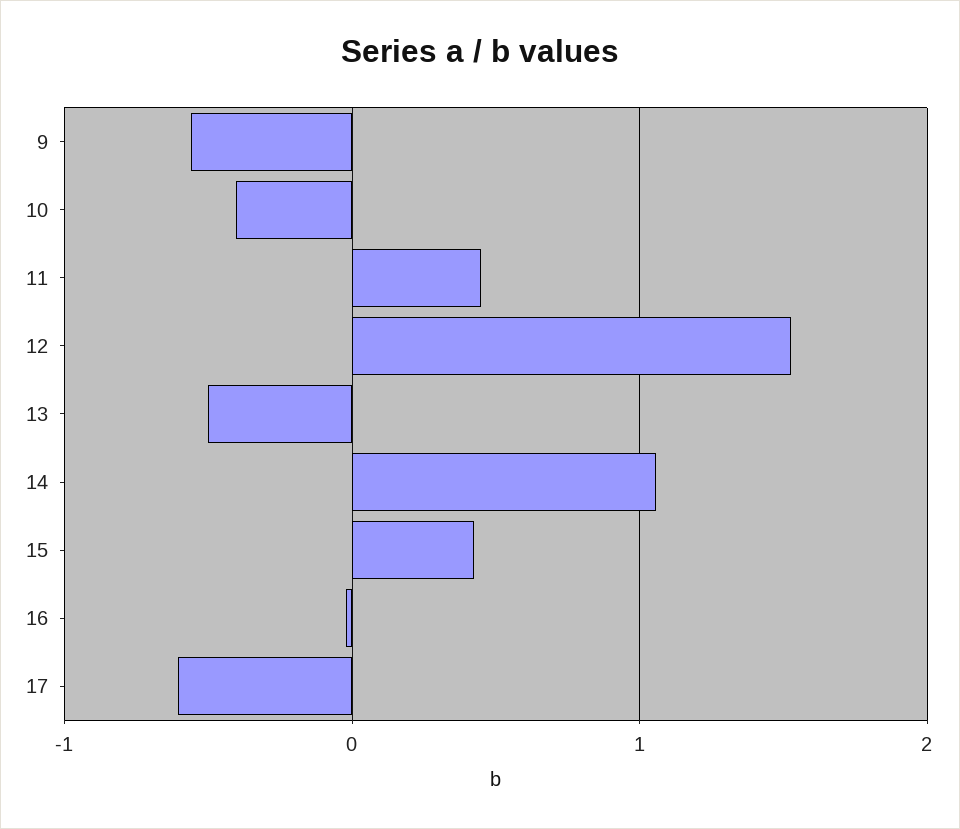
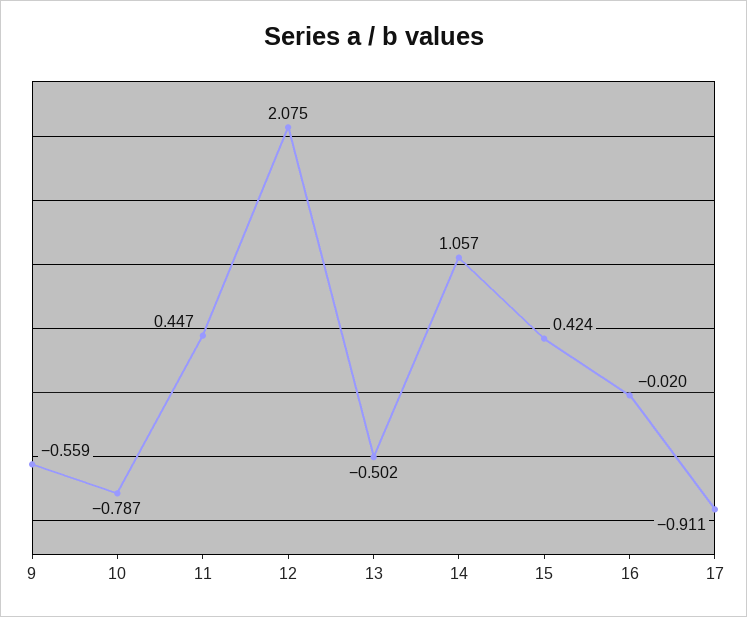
10: -0.4 -> -0.787
12: 1.5 -> 2.075
17: -0.6 -> -0.911

